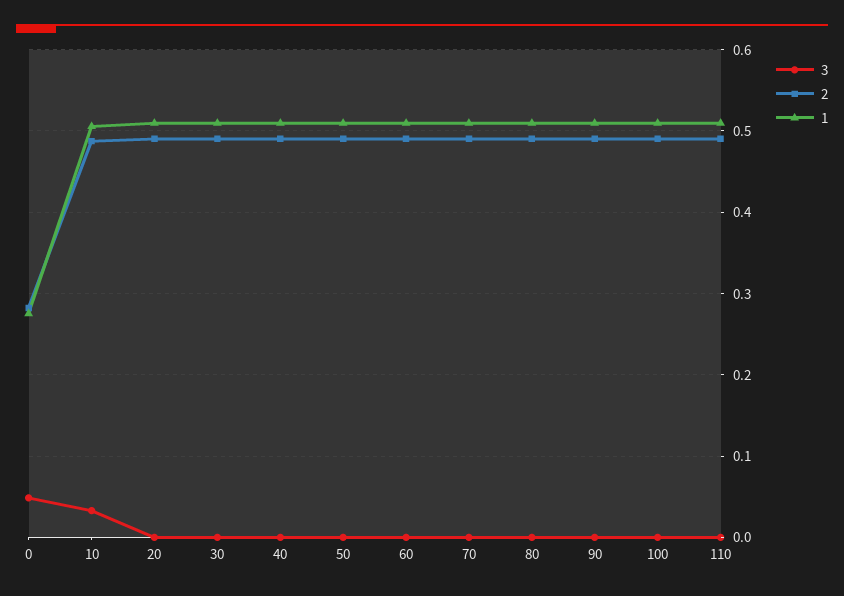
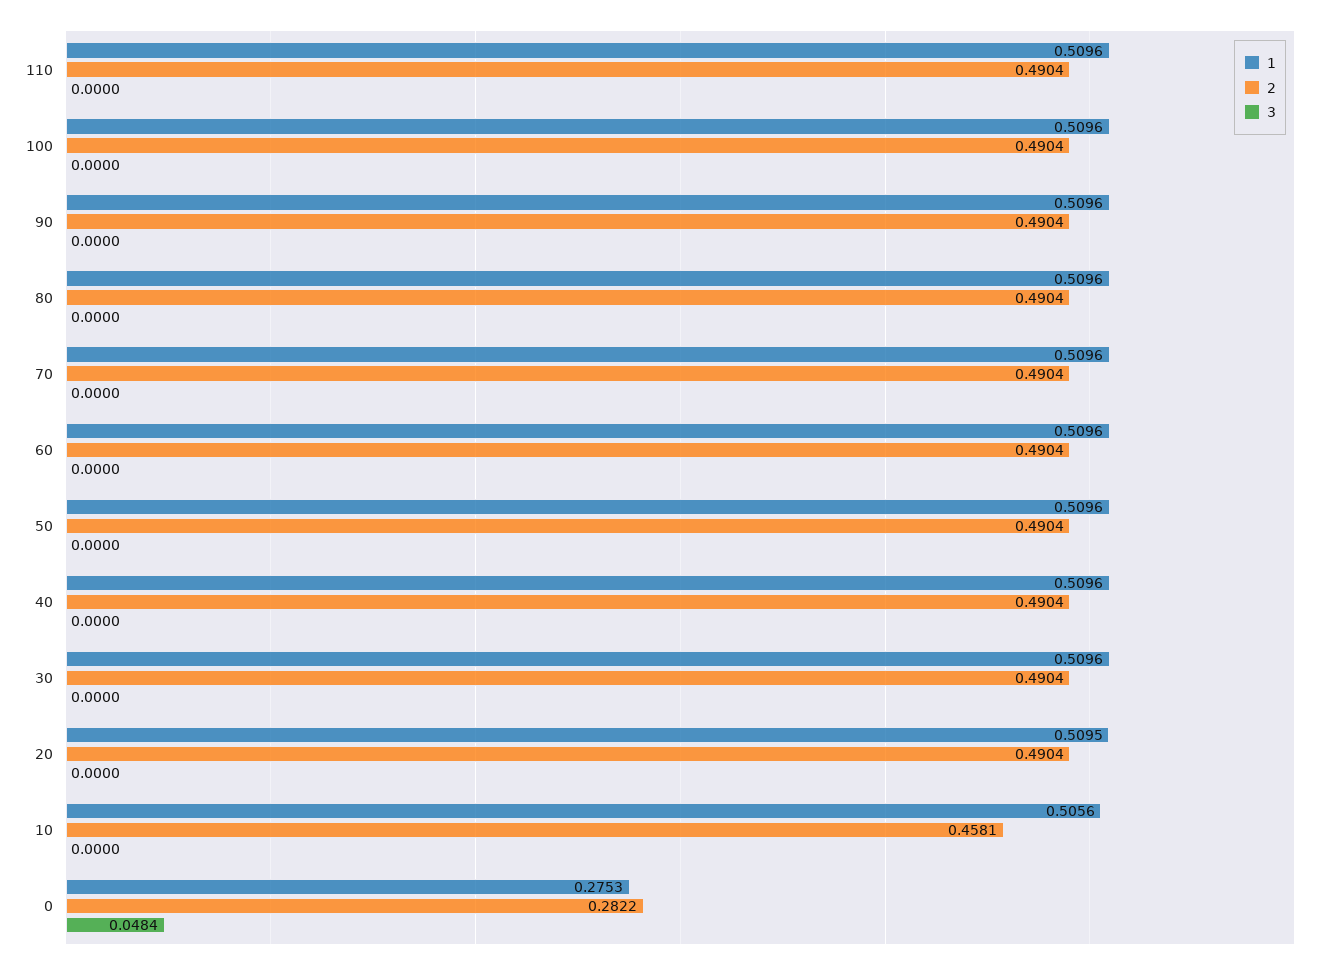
3, 10: 0.03 -> 0
2, 10: 0.49 -> 0.4581

